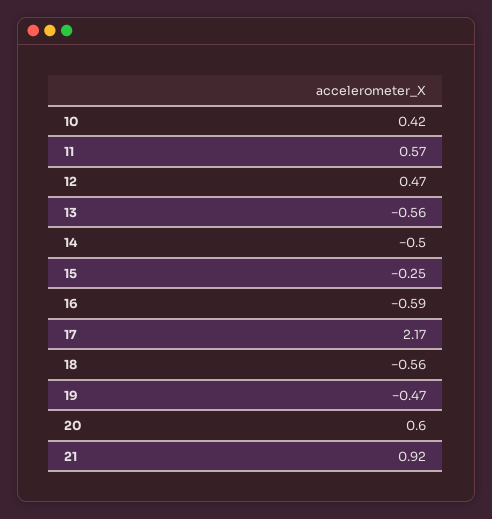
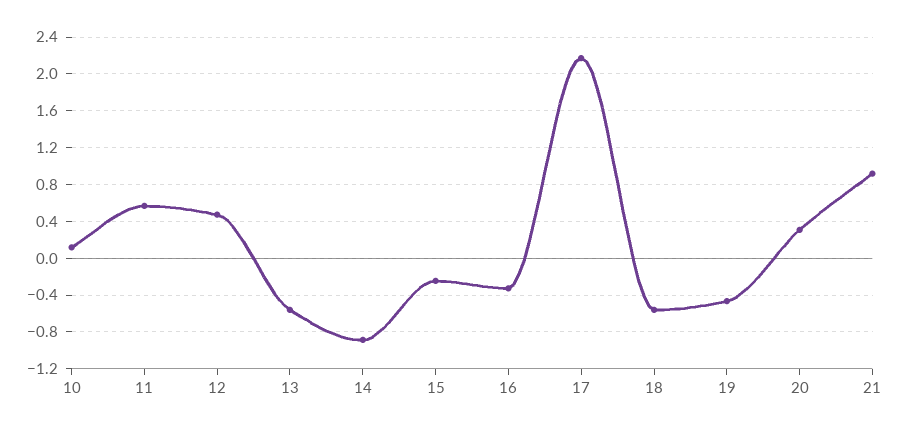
10: 0.42 -> 0.1
14: -0.5 -> -0.9
16: -0.59 -> -0.3
20: 0.6 -> 0.3

